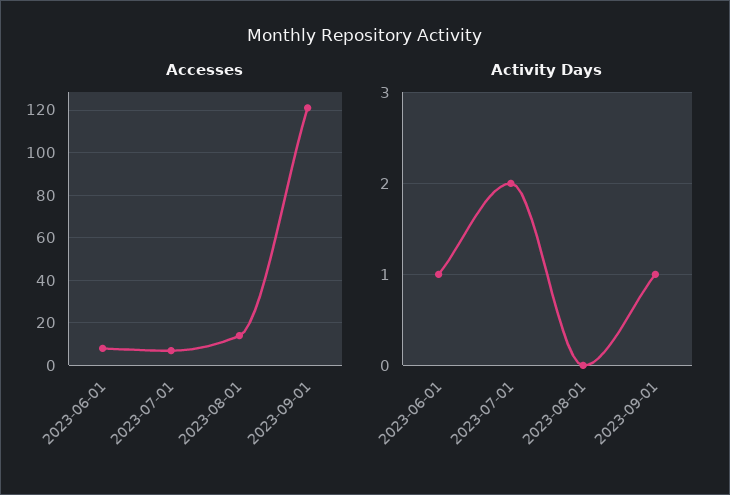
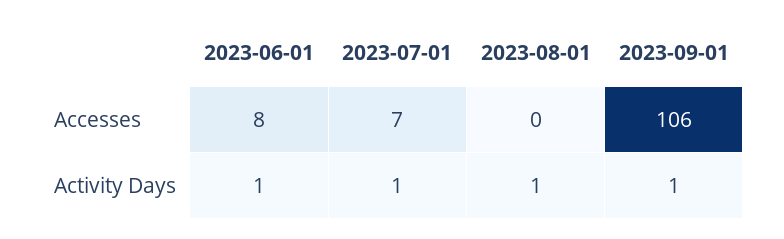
Accesses, 2023-08-01: 15 -> 0
Accesses, 2023-09-01: 120 -> 106
Activity Days, 2023-07-01: 2 -> 1
Activity Days, 2023-08-01: 0 -> 1

